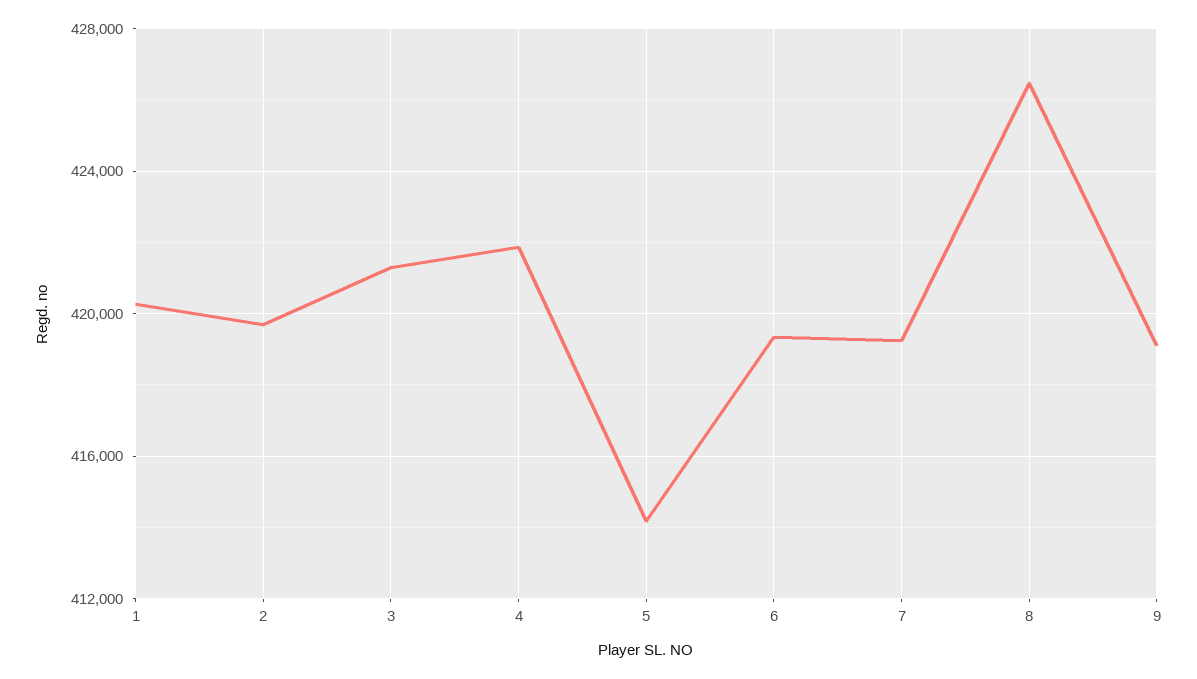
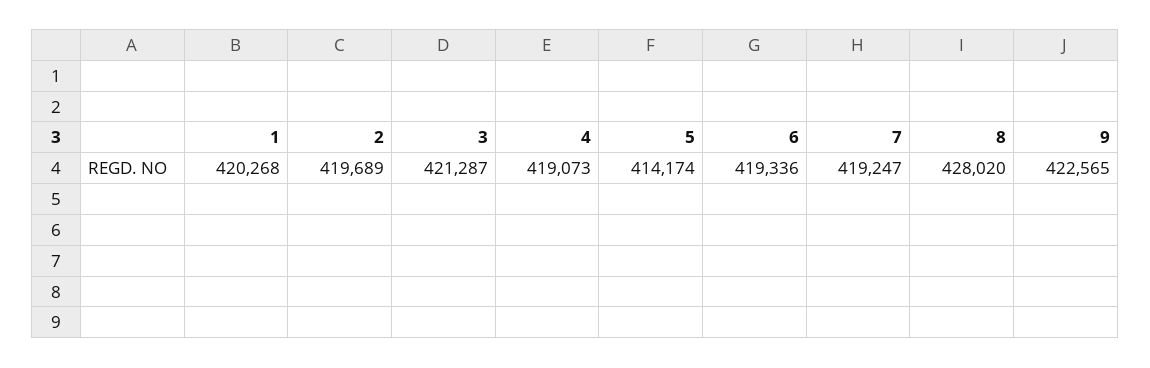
4: 422000 -> 419073
8: 426500 -> 428020
9: 419000 -> 422565

